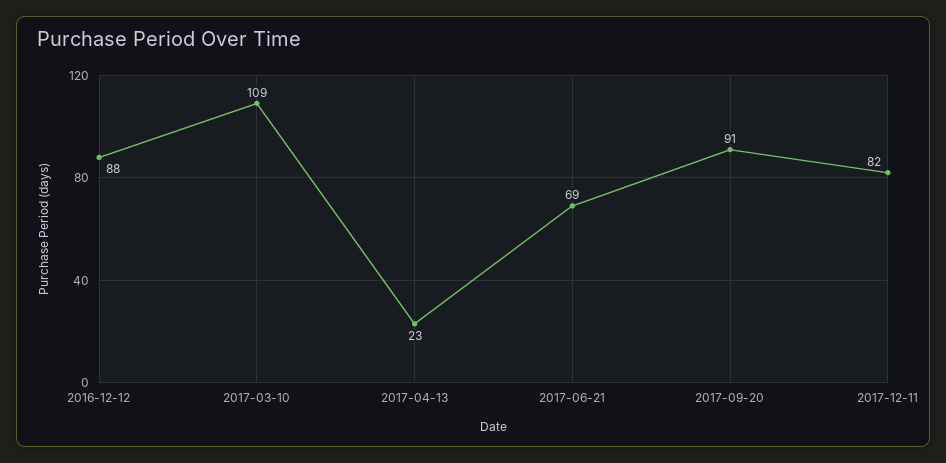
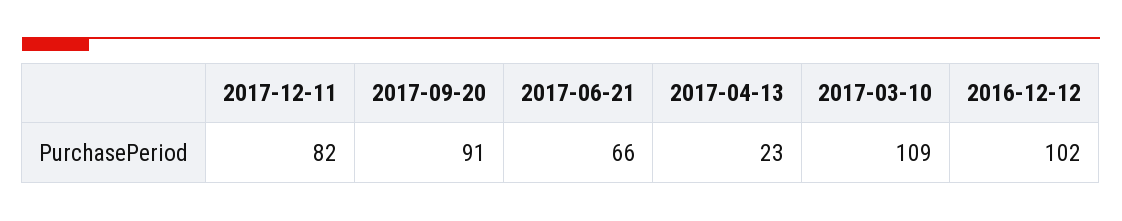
2016-12-12: 88 -> 102
2017-06-21: 69 -> 66

